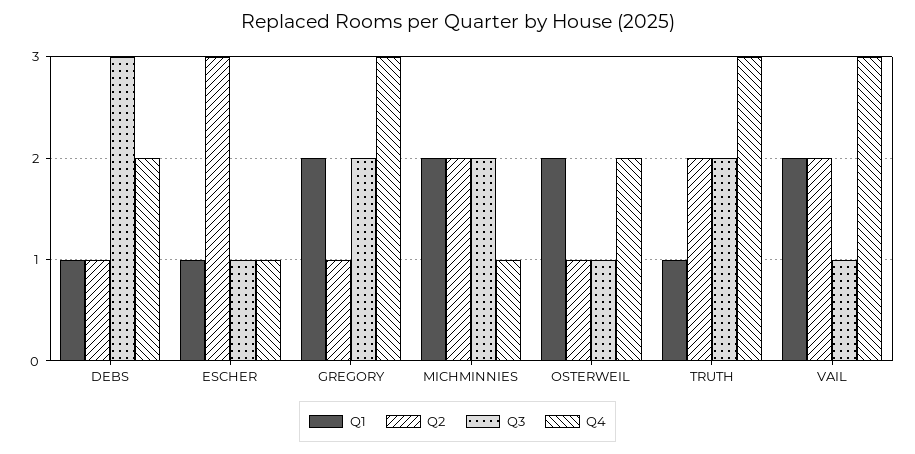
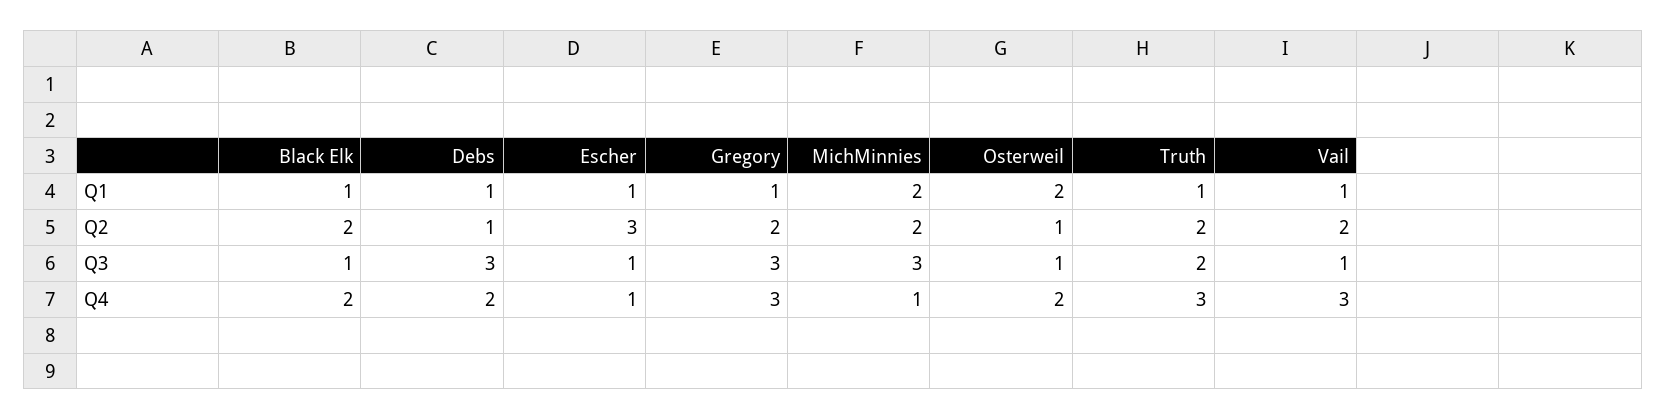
Q1, GREGORY: 2 -> 1
Q2, GREGORY: 1 -> 2
Q3, GREGORY: 2 -> 3
Q3, MICHMINNIES: 2 -> 3
Q1, VAIL: 2 -> 1
Q1, Black Elk: none -> 1
Q2, Black Elk: none -> 2
Q3, Black Elk: none -> 1
Q4, Black Elk: none -> 2

